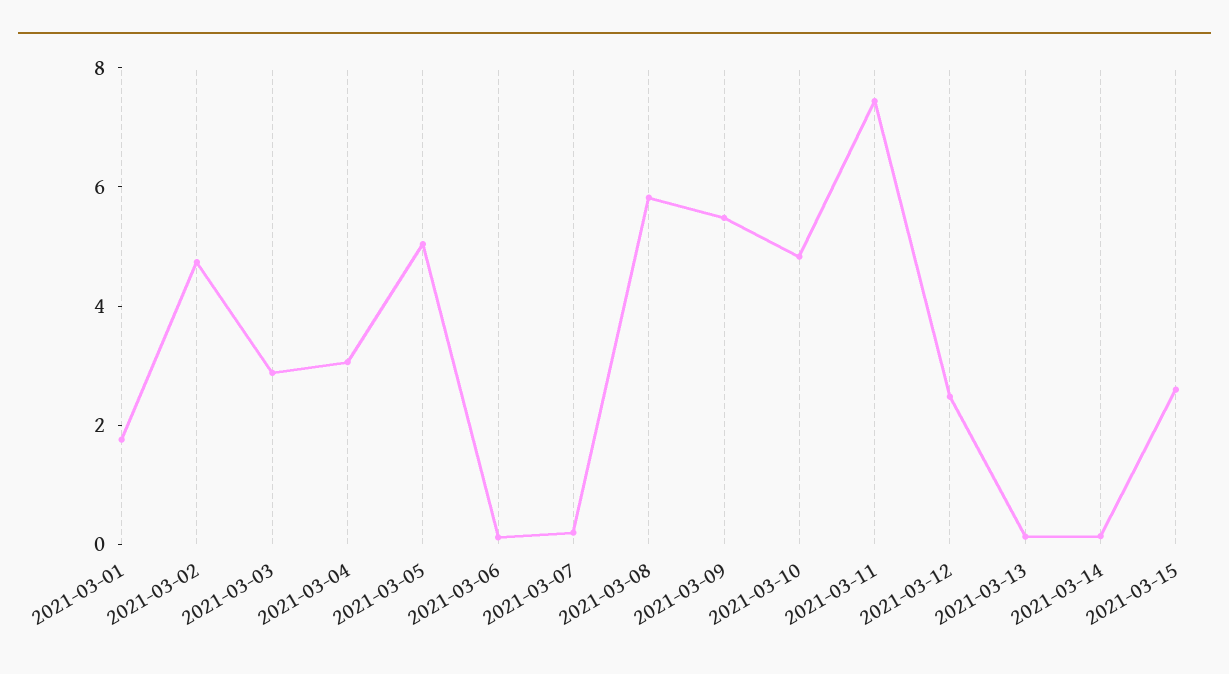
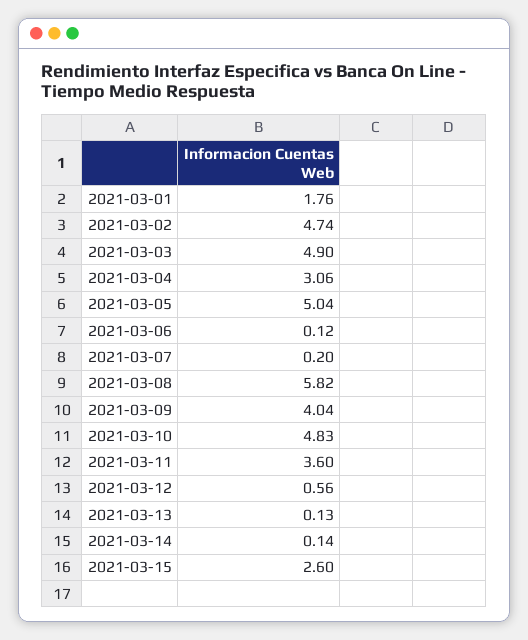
2021-03-03: 3 -> 4.9
2021-03-09: 5.5 -> 4.04
2021-03-11: 7.5 -> 3.6
2021-03-12: 2.5 -> 0.56

